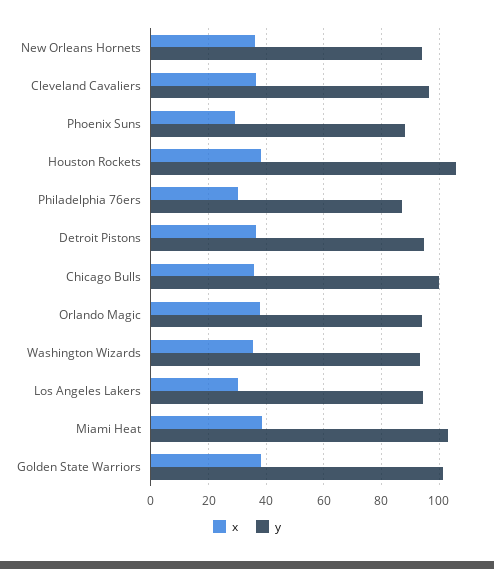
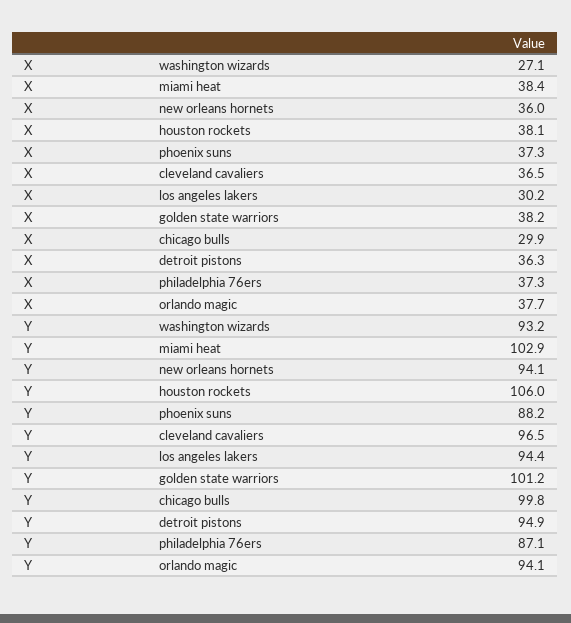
x, Phoenix Suns: 30 -> 37.3
x, Philadelphia 76ers: 30 -> 37.3
x, Chicago Bulls: 35 -> 29.9
x, Washington Wizards: 35 -> 27.1

